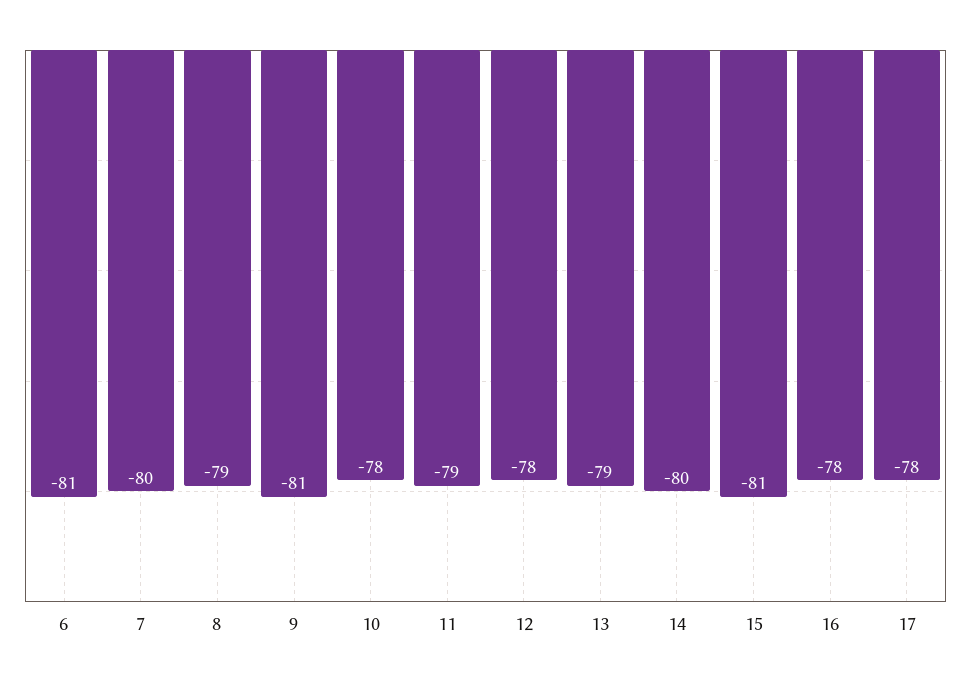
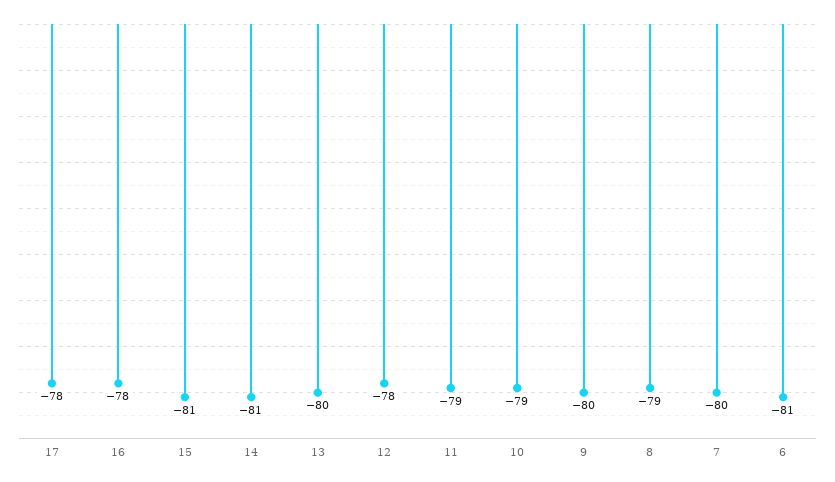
9: -81 -> -80
10: -78 -> -79
13: -79 -> -80
14: -80 -> -81

